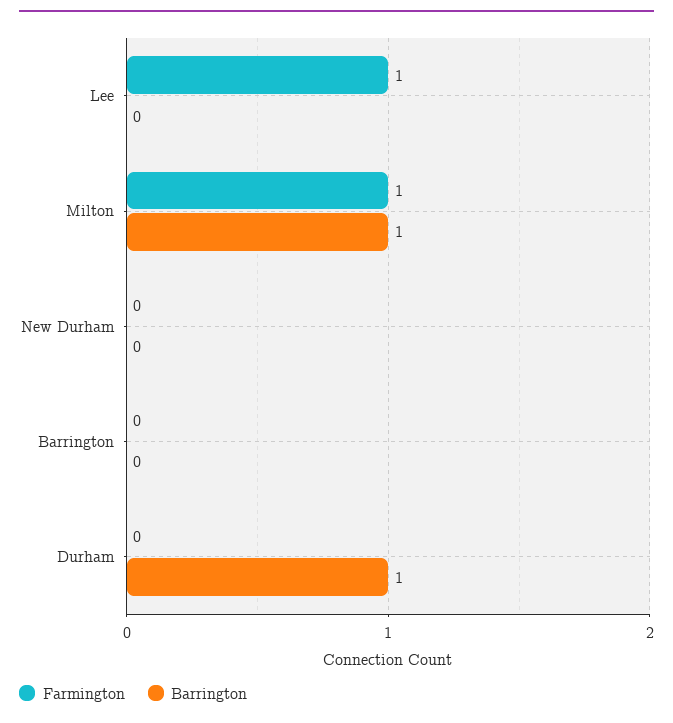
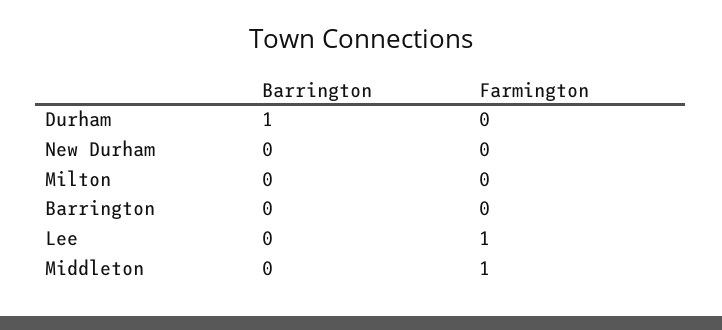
Farmington, Milton: 1 -> 0
Barrington, Milton: 1 -> 0
Barrington, Middleton: none -> 0
Farmington, Middleton: none -> 1

